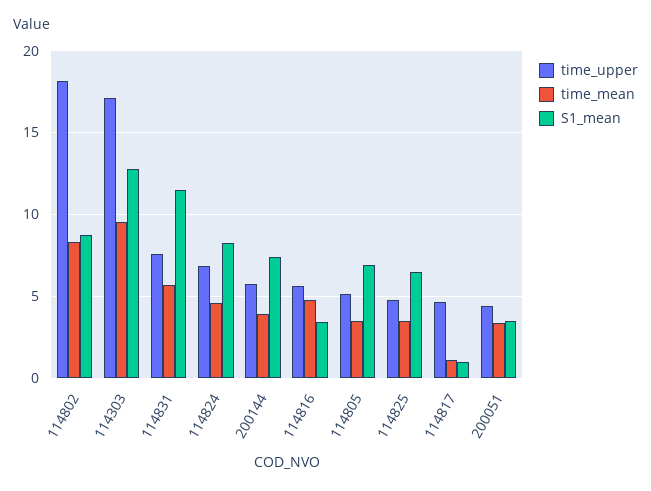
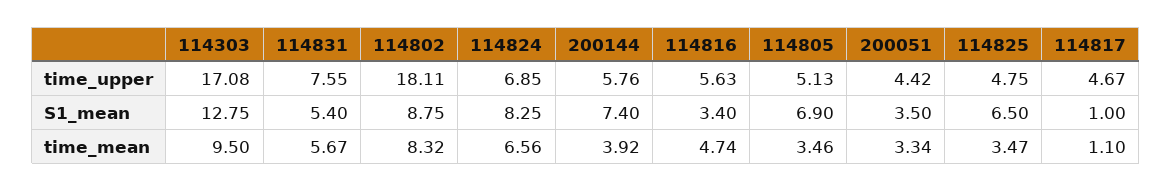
S1_mean, 114831: 11.5 -> 5.4
time_mean, 114824: 4.5 -> 6.56

